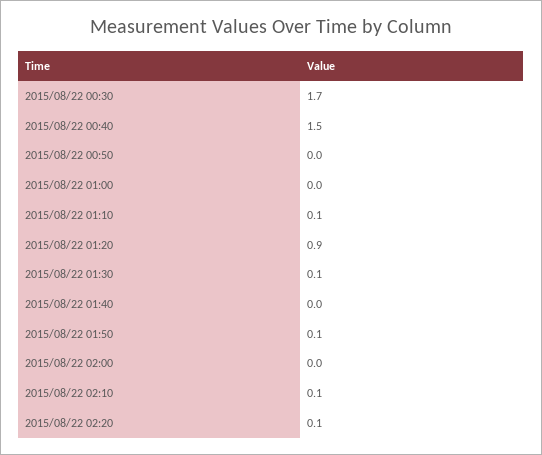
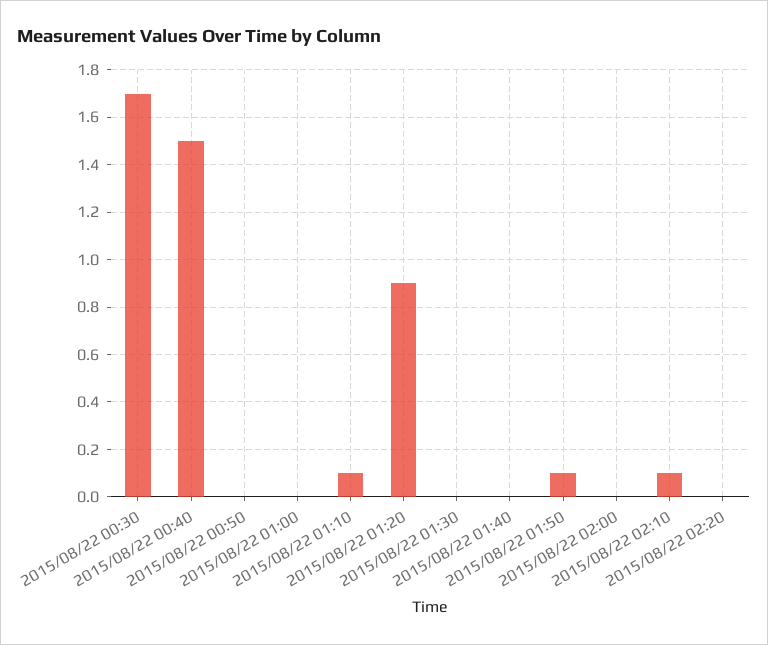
2015/08/22 01:30: 0.1 -> 0
2015/08/22 02:20: 0.1 -> 0

